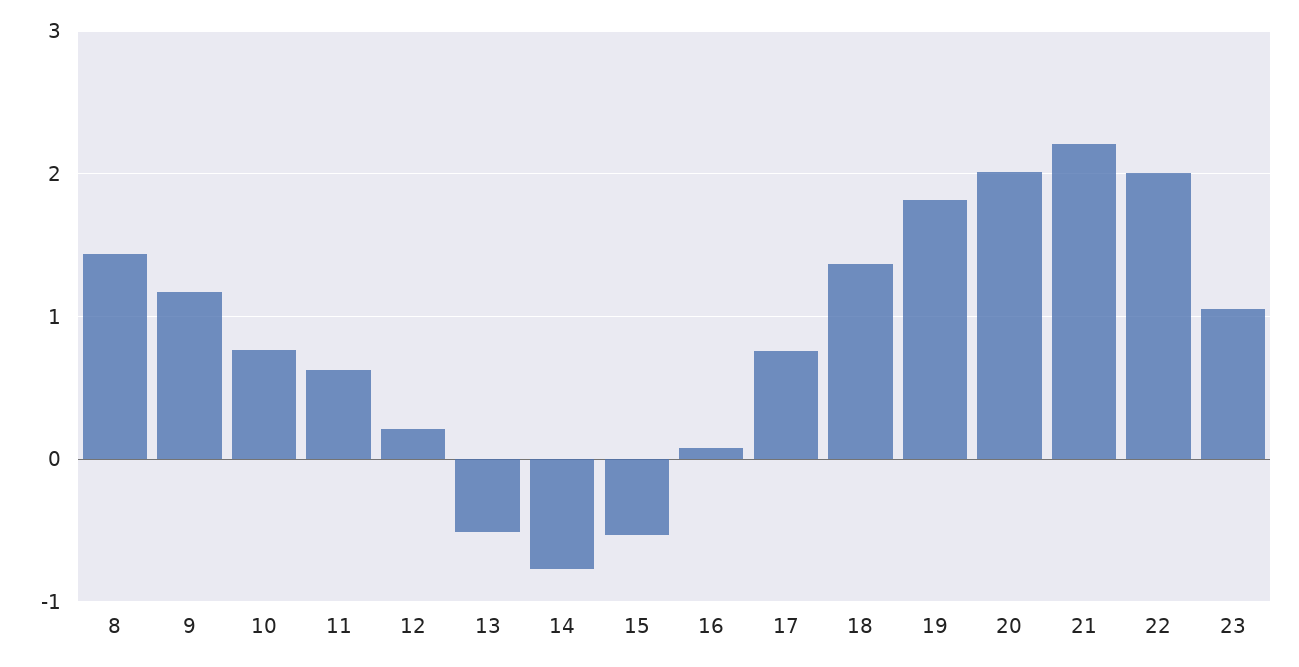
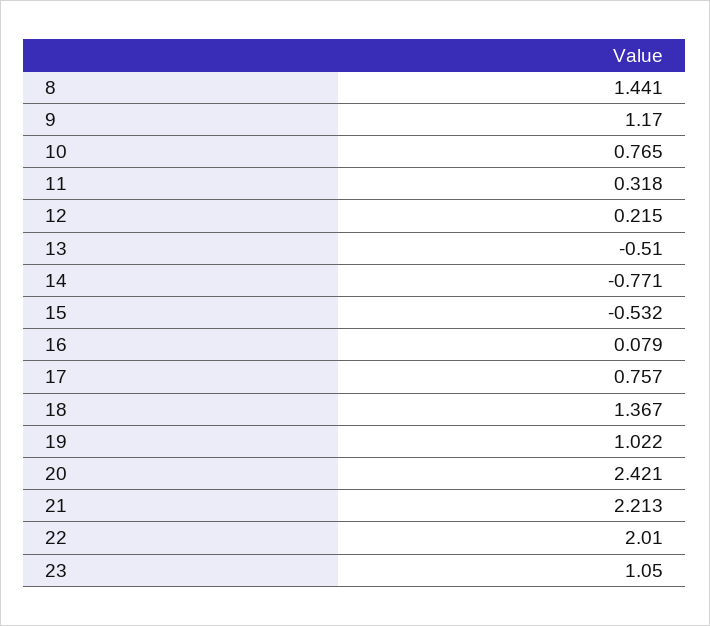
11: 0.6 -> 0.318
19: 1.8 -> 1.022
20: 2 -> 2.421

